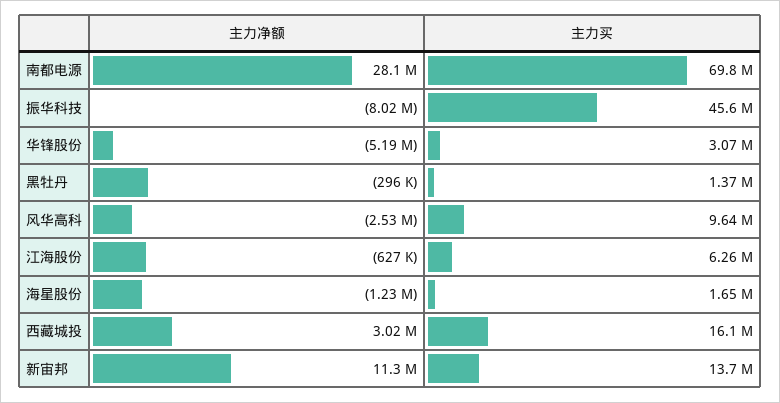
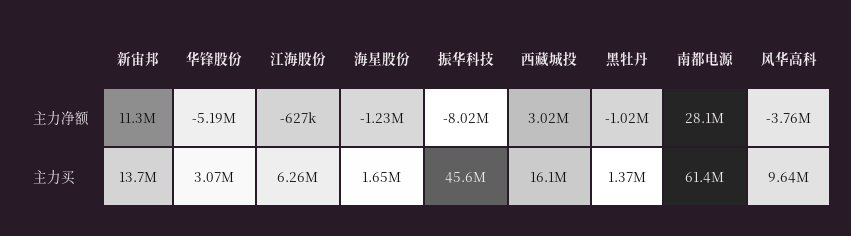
主力买, 南都电源: 69800000 -> 61400000
主力净额, 黑牡丹: -296000 -> -1020000
主力净额, 风华高科: -2530000 -> -3760000

